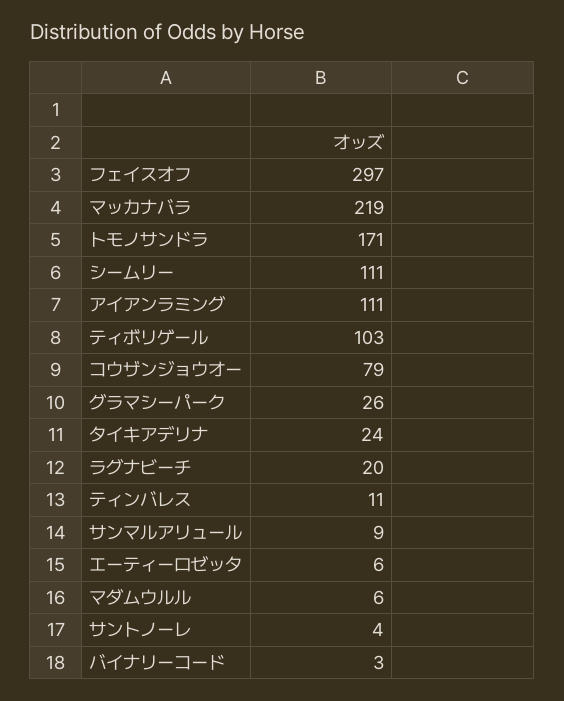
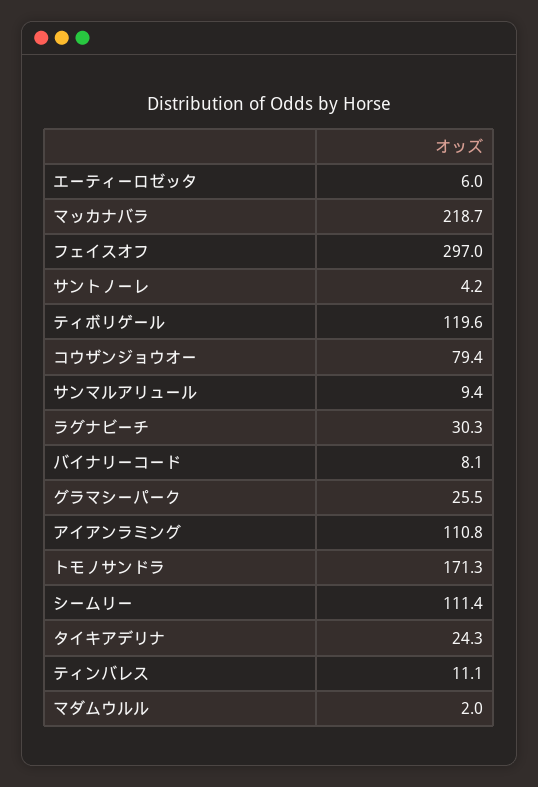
ティボリゲール: 103 -> 119.6
ラグナビーチ: 20 -> 30.3
マダムウルル: 6 -> 2
バイナリーコード: 3 -> 8.1

